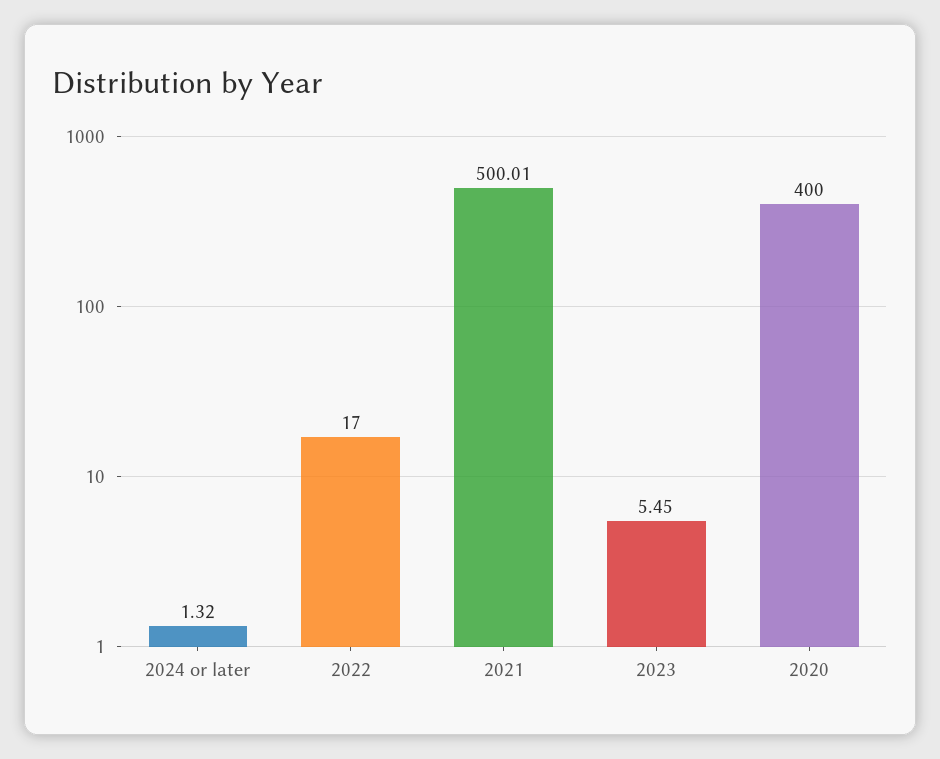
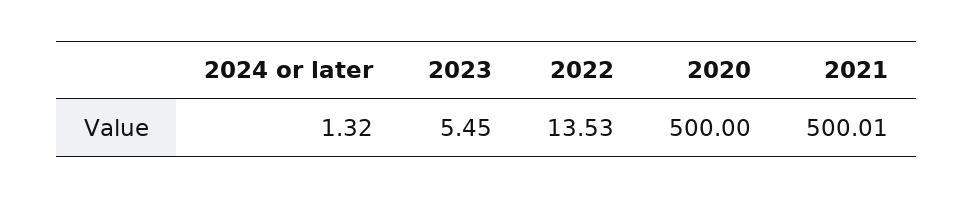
2022: 17 -> 13.53
2020: 400 -> 500

